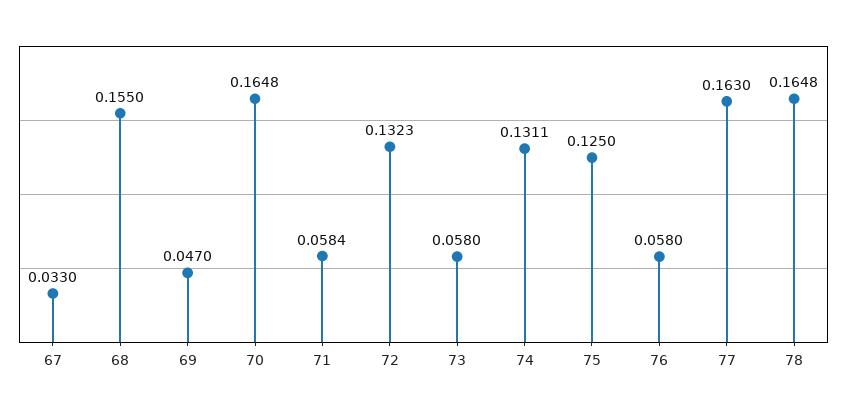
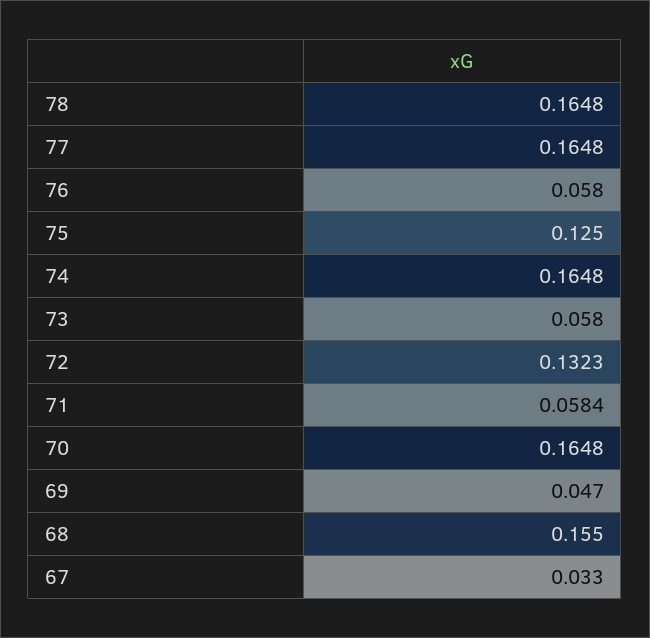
74: 0.1311 -> 0.1648
77: 0.163 -> 0.1648

